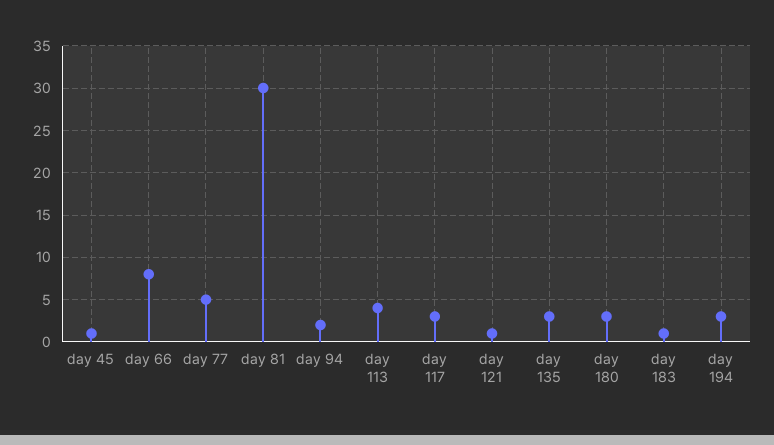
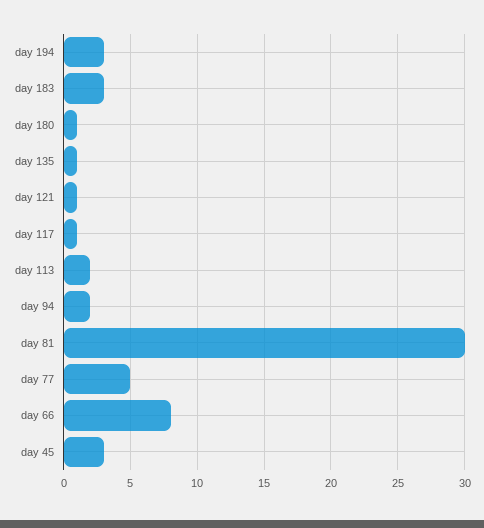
day 45: 1 -> 3
day 113: 4 -> 2
day 117: 3 -> 1
day 135: 3 -> 1
day 180: 3 -> 1
day 183: 1 -> 3

